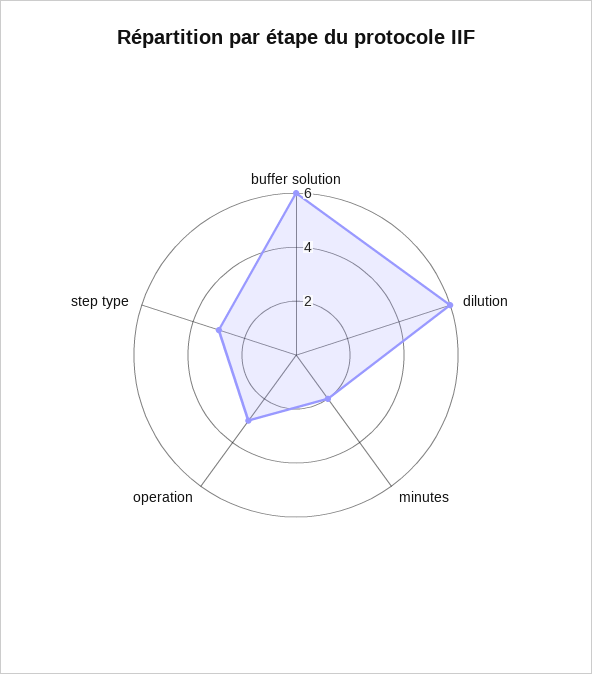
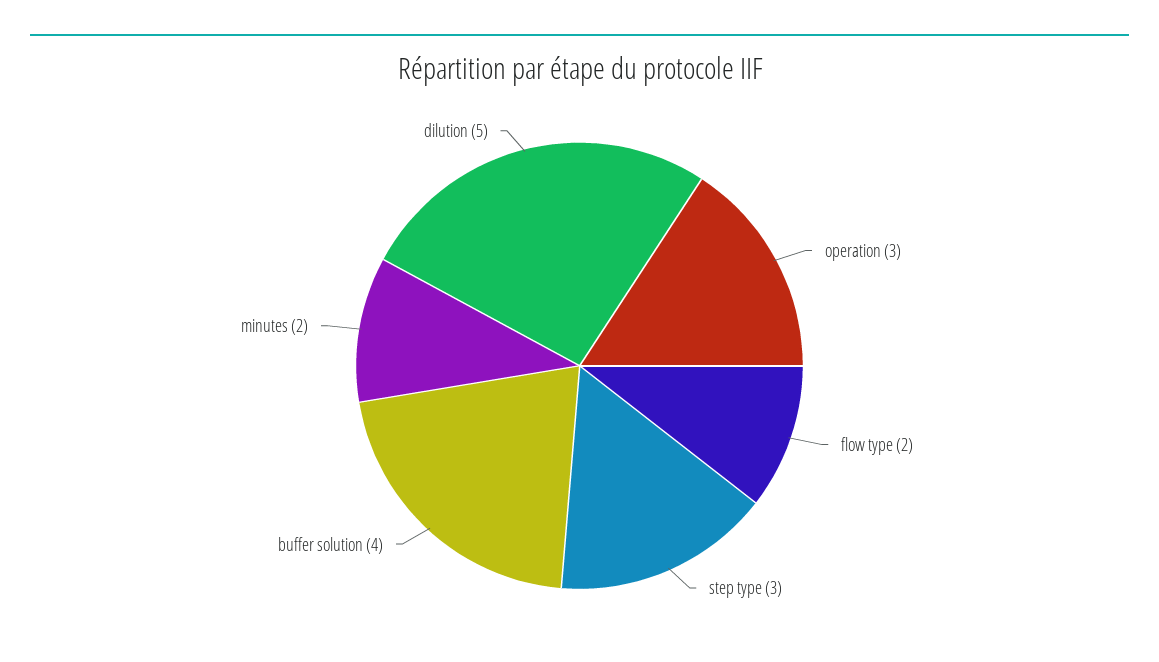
buffer solution: 6 -> 4
dilution: 6 -> 5
flow type: none -> 2

